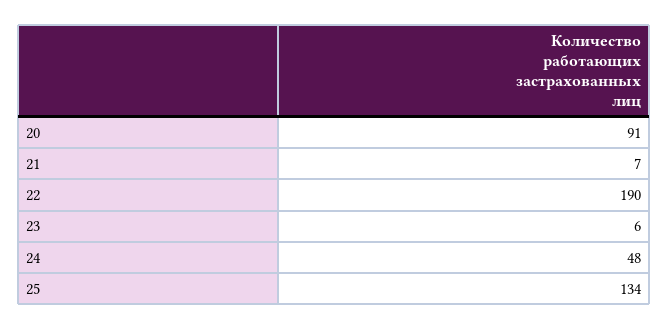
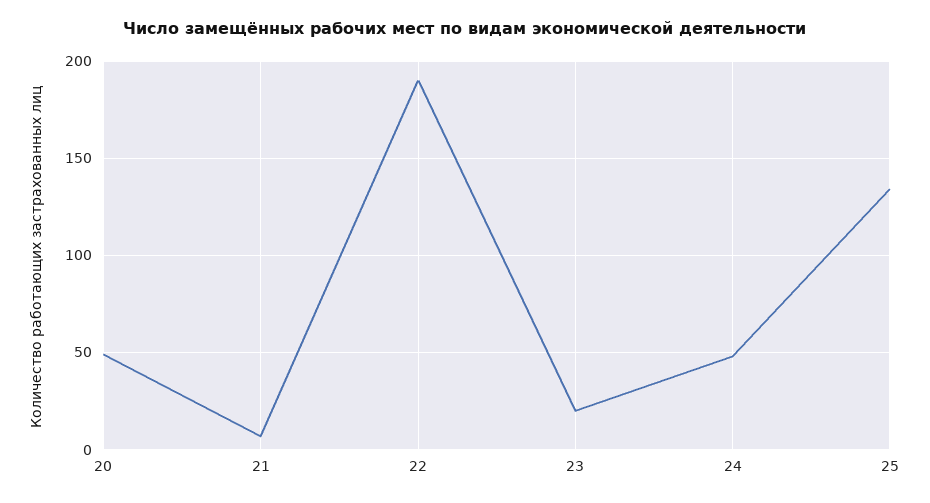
20: 91 -> 50
23: 6 -> 20

